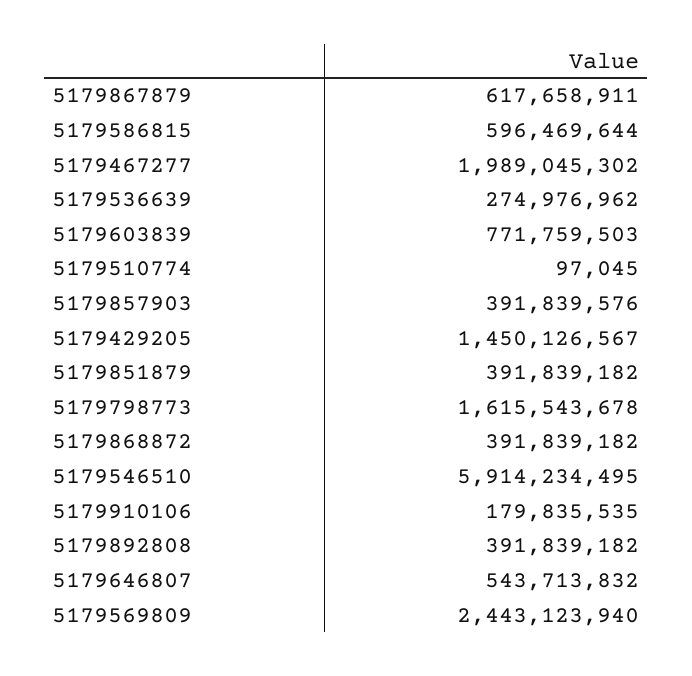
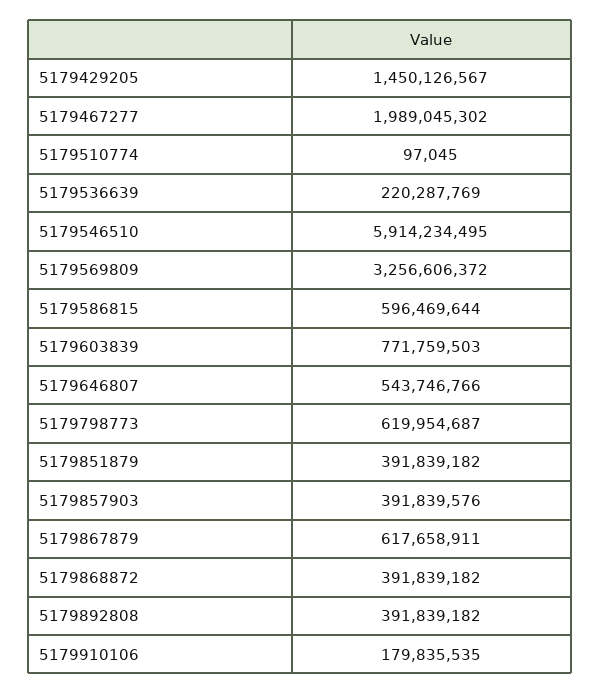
5179536639: 274976962 -> 220287769
5179798773: 1615543678 -> 619954687
5179646807: 543713832 -> 543746766
5179569809: 2443123940 -> 3256606372

